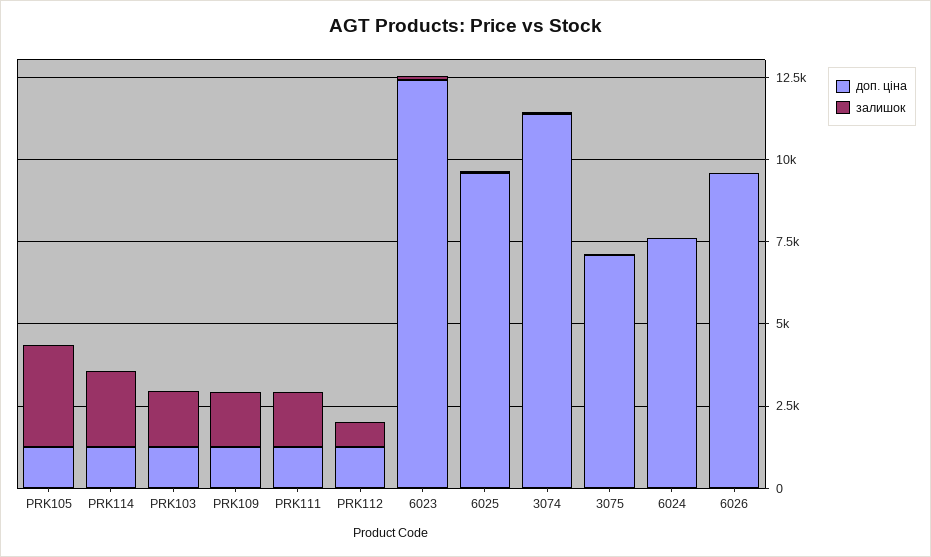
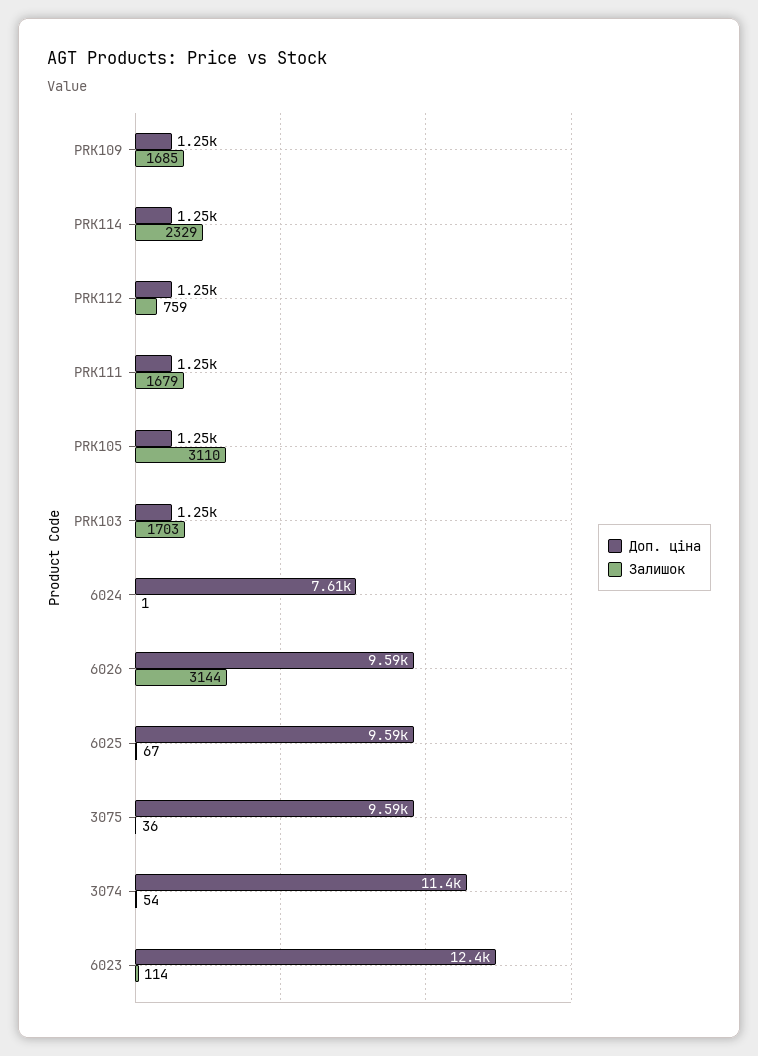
доп. ціна, 3075: 7000 -> 9590
залишок, 6026: 0 -> 3144

